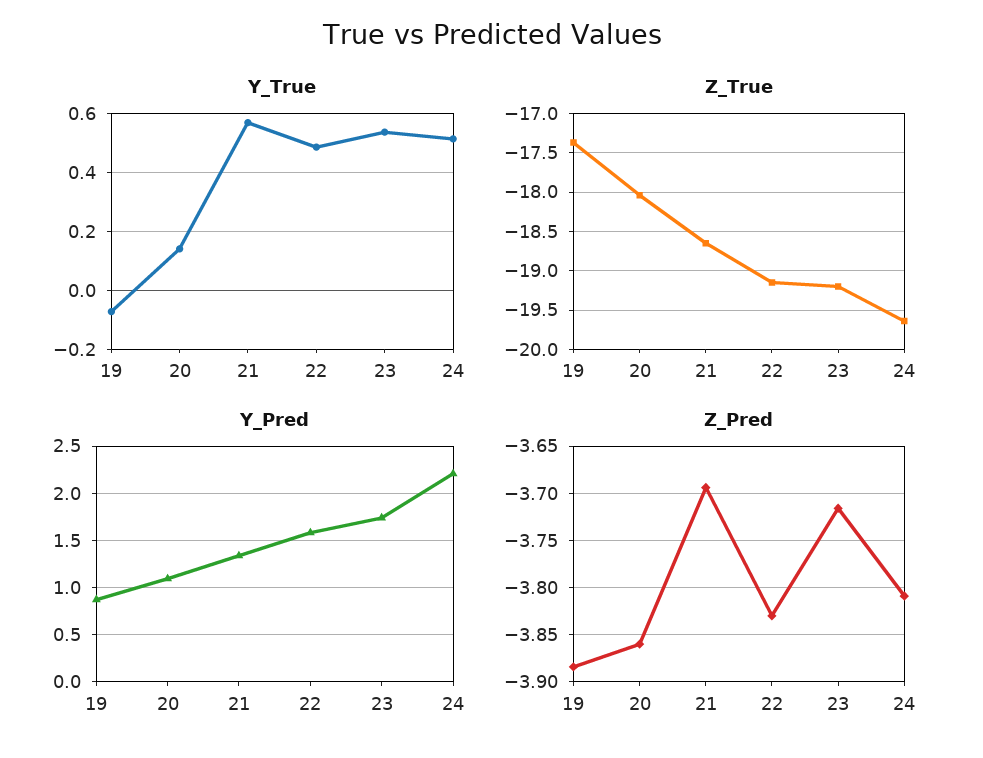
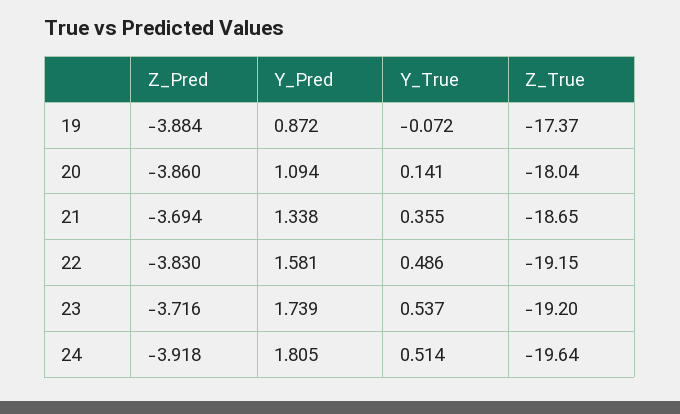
Y_True, 21: 0.575 -> 0.355
Y_Pred, 24: 2.2 -> 1.805
Z_Pred, 24: -3.81 -> -3.918

